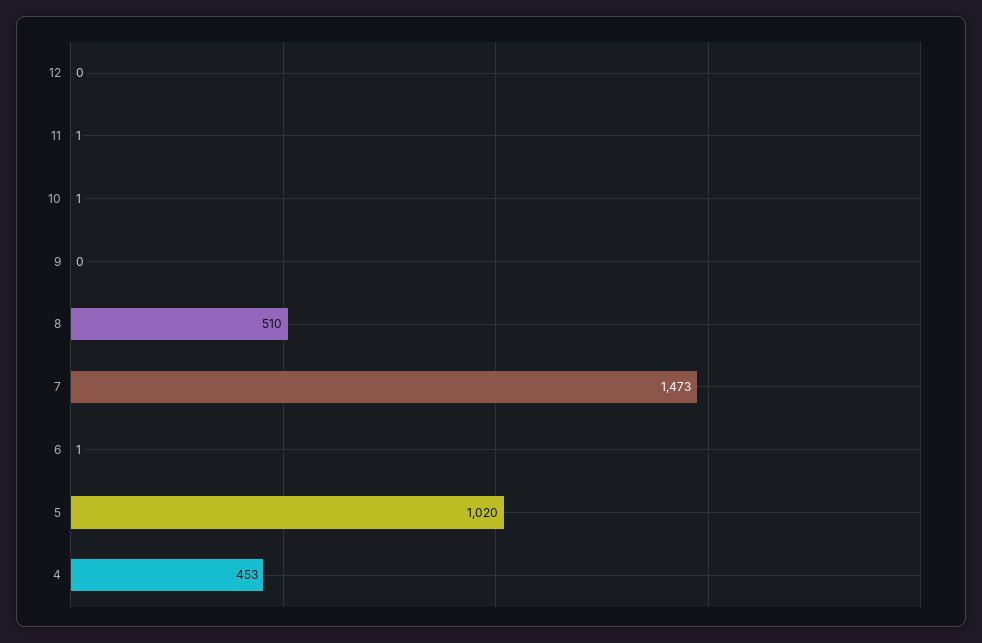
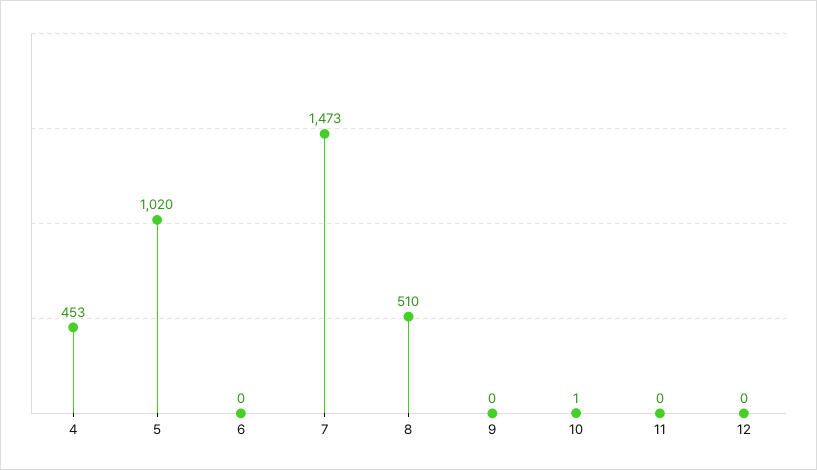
11: 1 -> 0
6: 1 -> 0

